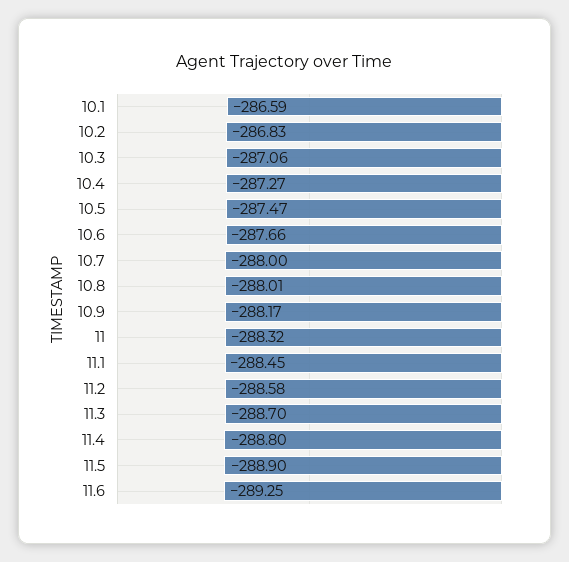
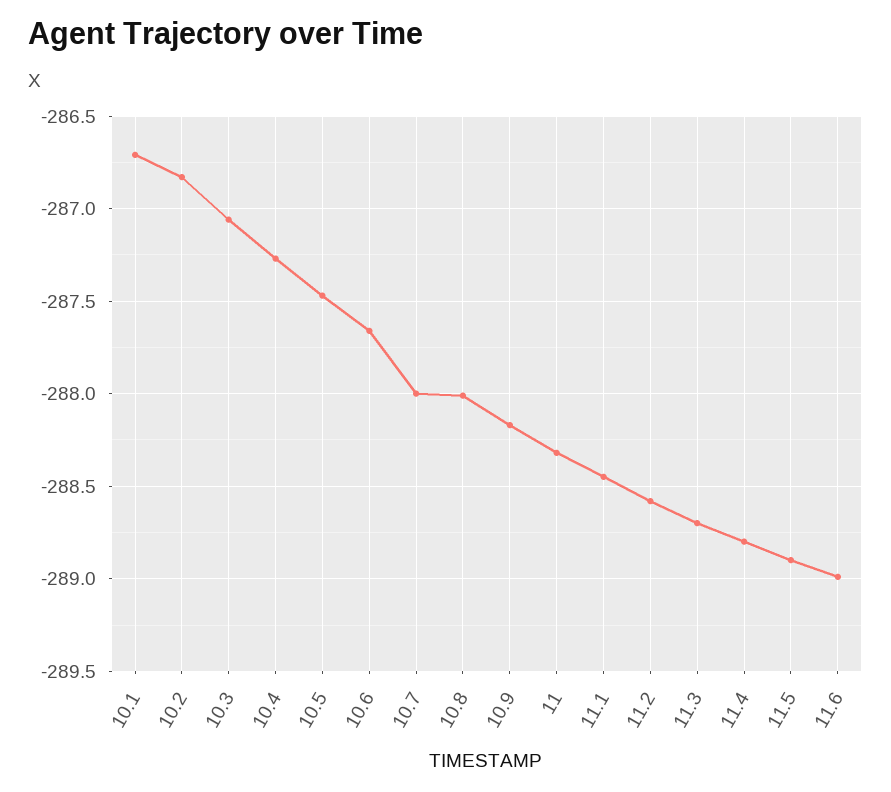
10.1: -286.59 -> -286.7
11.6: -289.25 -> -289

